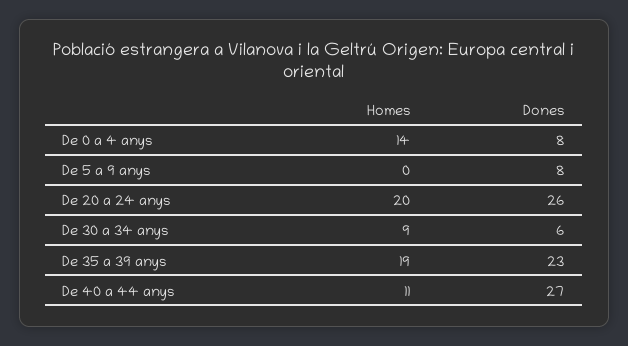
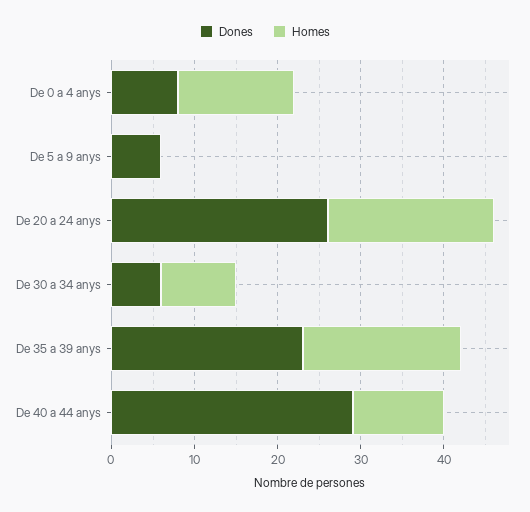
Dones, De 5 a 9 anys: 8 -> 6
Dones, De 40 a 44 anys: 27 -> 29

